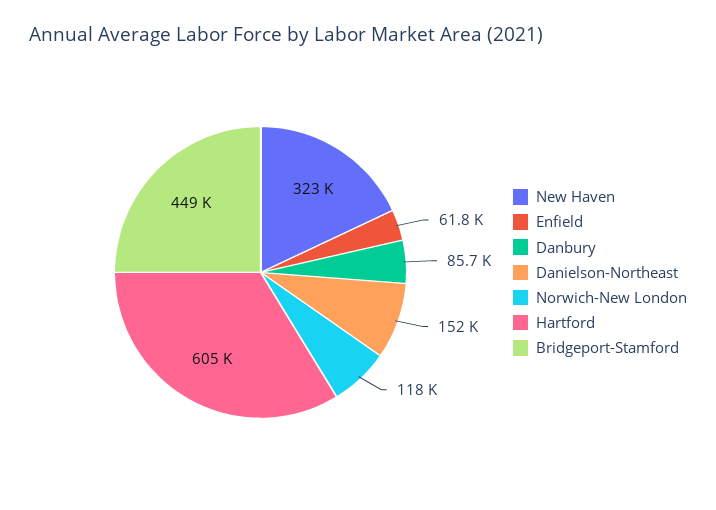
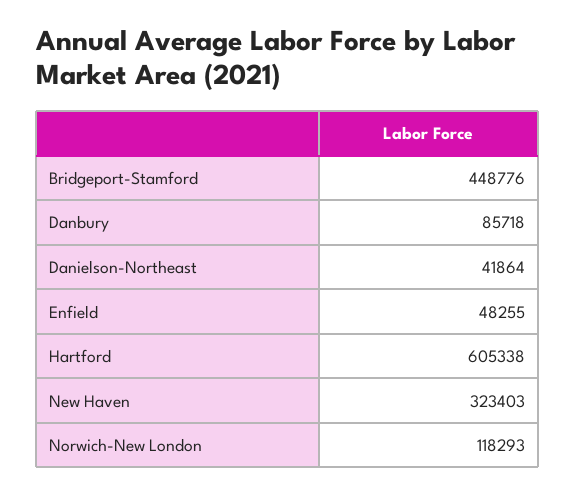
Enfield: 61800 -> 48255
Danielson-Northeast: 152000 -> 41864

